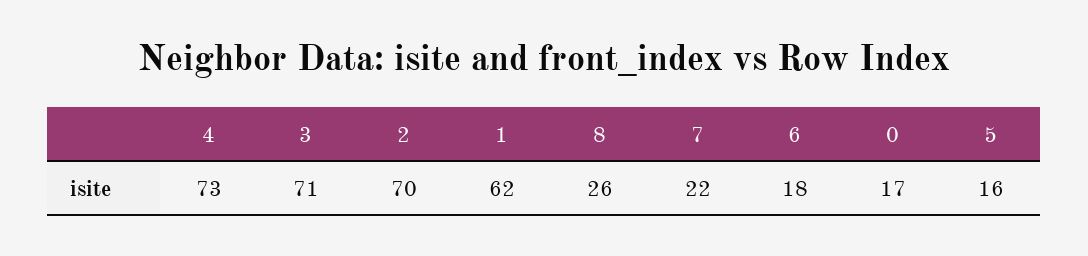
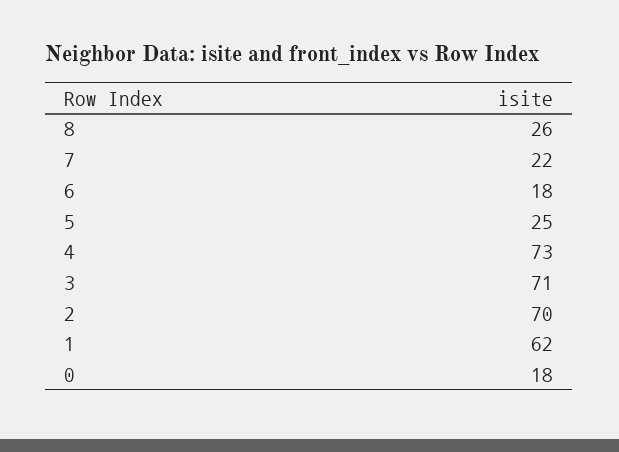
0: 17 -> 18
5: 16 -> 25

